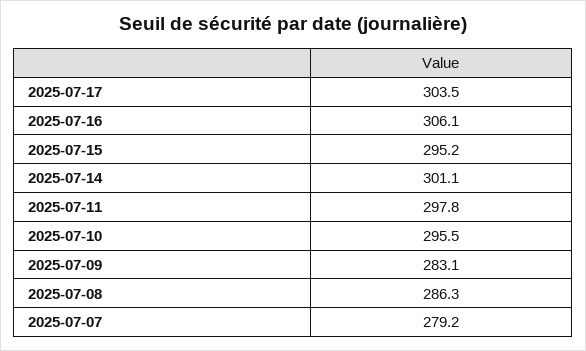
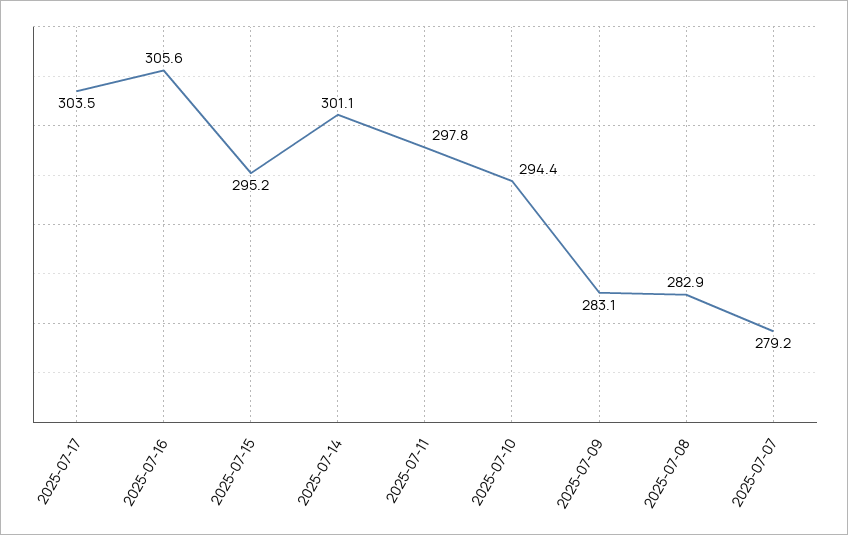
2025-07-16: 306.1 -> 305.6
2025-07-10: 295.5 -> 294.4
2025-07-08: 286.3 -> 282.9

